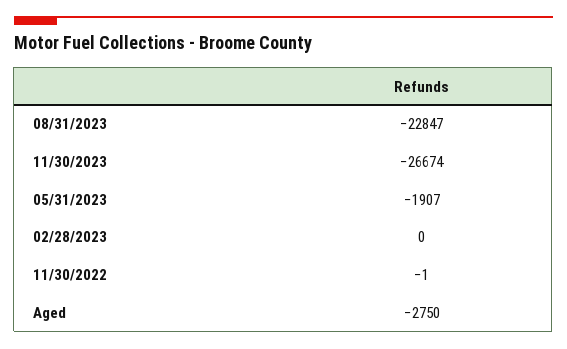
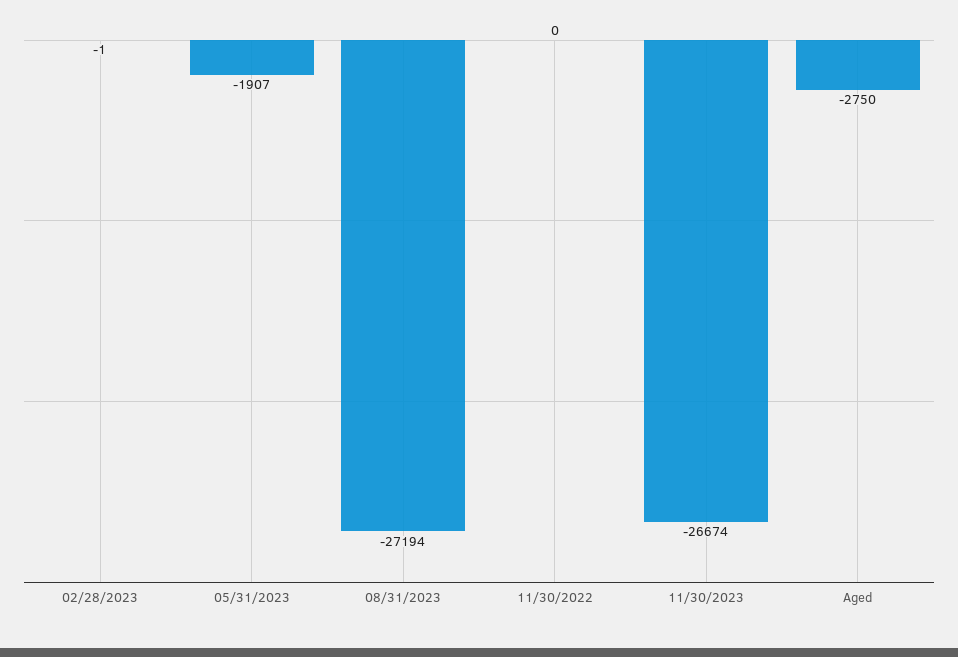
08/31/2023: -22847 -> -27194
02/28/2023: 0 -> -1
11/30/2022: -1 -> 0

